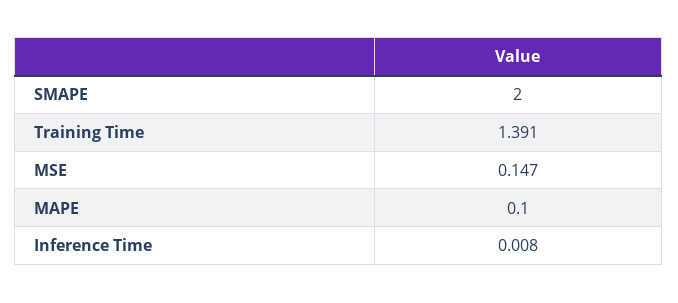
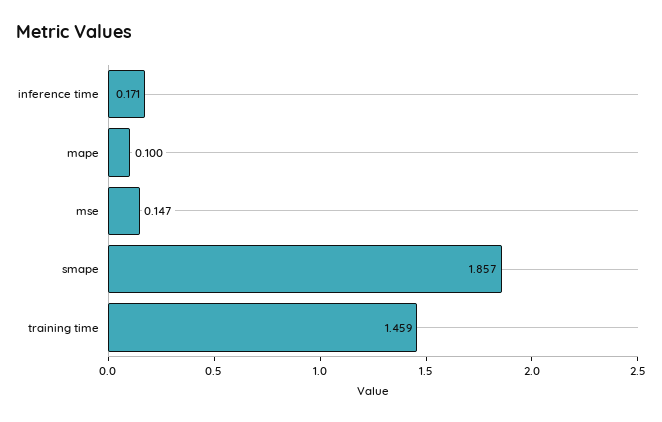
SMAPE: 2 -> 1.857
Training Time: 1.391 -> 1.459
Inference Time: 0.008 -> 0.171

